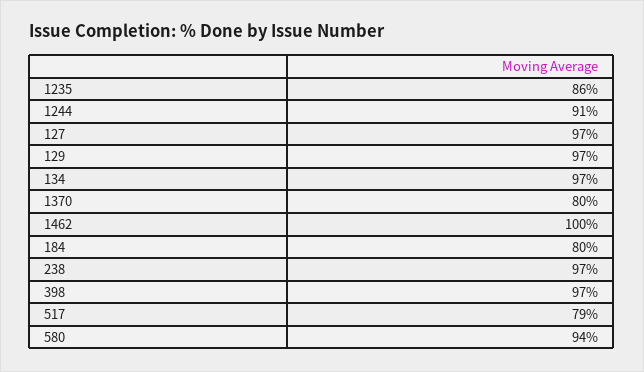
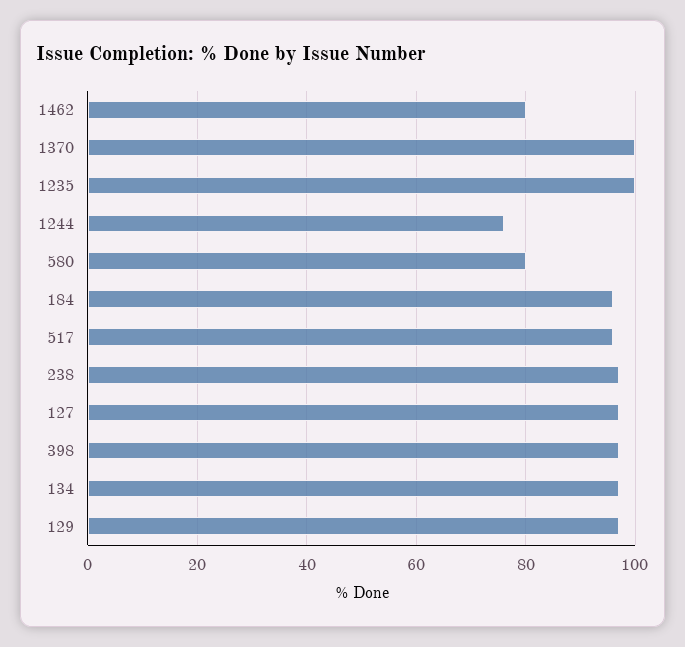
1235: 86 -> 100
1244: 91 -> 75
1370: 80 -> 100
1462: 100 -> 80
184: 80 -> 95
517: 79 -> 95
580: 94 -> 80

